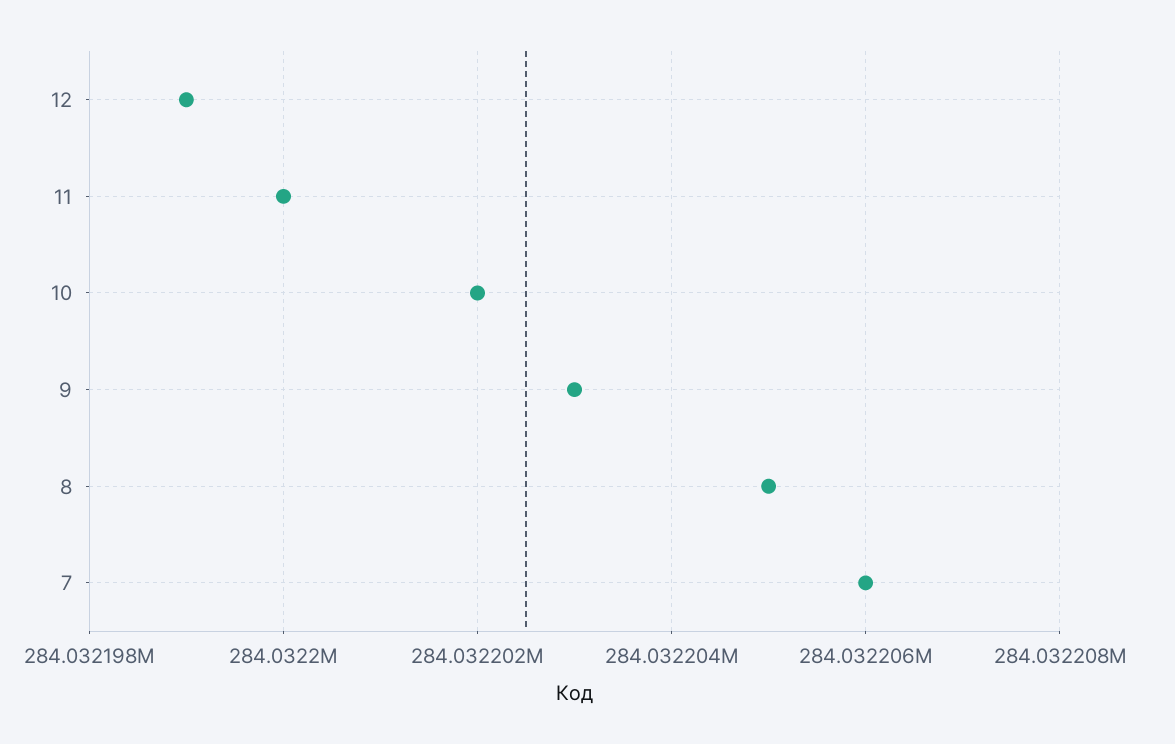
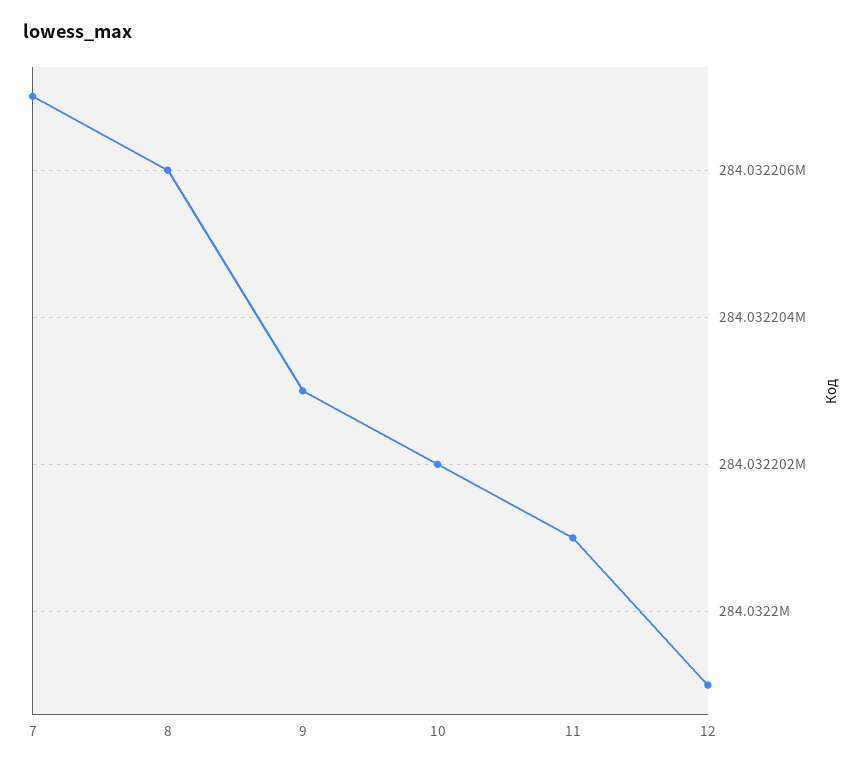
11: 284032200 -> 284032201
8: 284032205 -> 284032206
7: 284032206 -> 284032207

